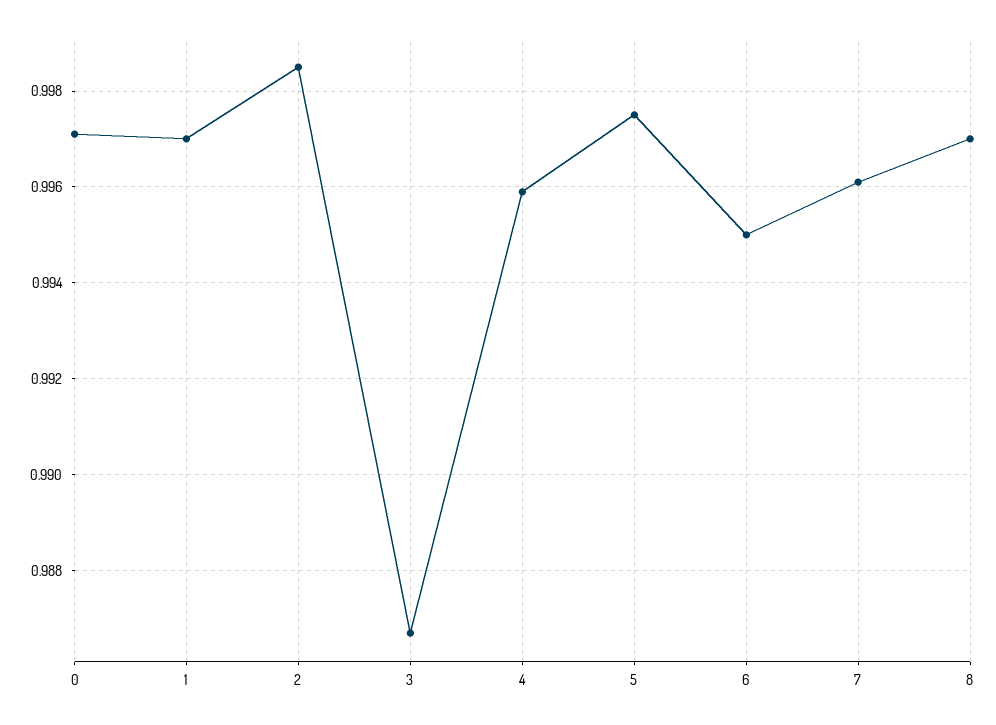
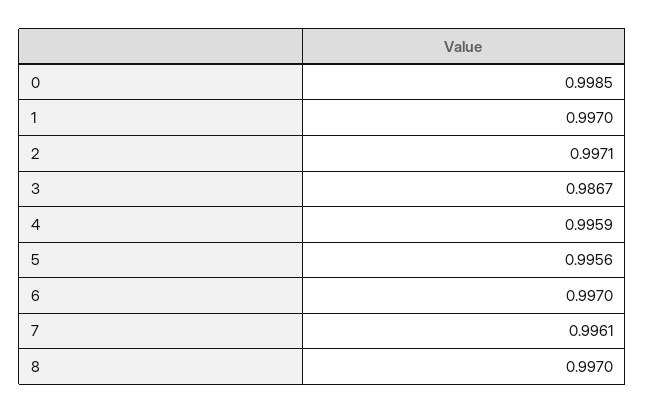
0: 0.997 -> 0.9985
2: 0.9985 -> 0.9971
5: 0.9975 -> 0.9956
6: 0.995 -> 0.997

